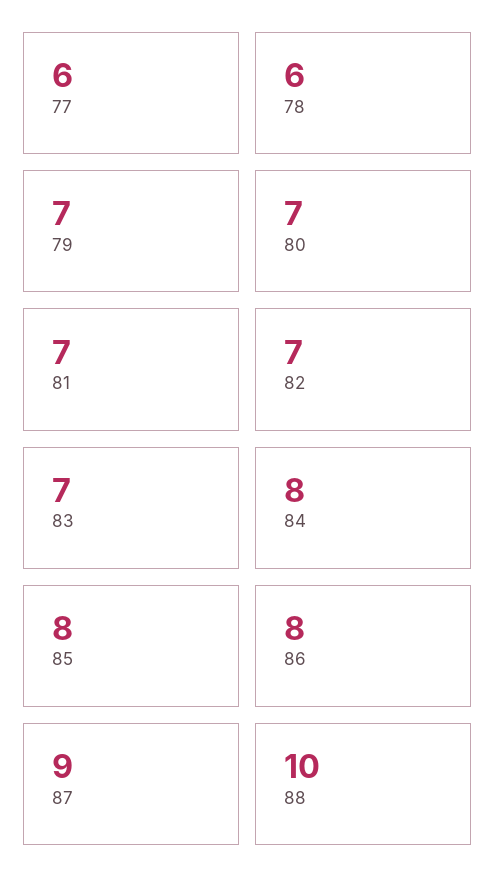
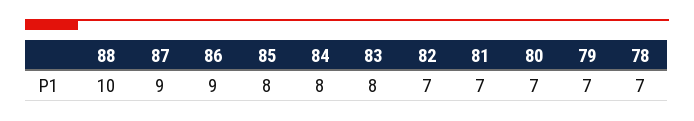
77: 6 -> none
78: 6 -> 7
83: 7 -> 8
86: 8 -> 9

